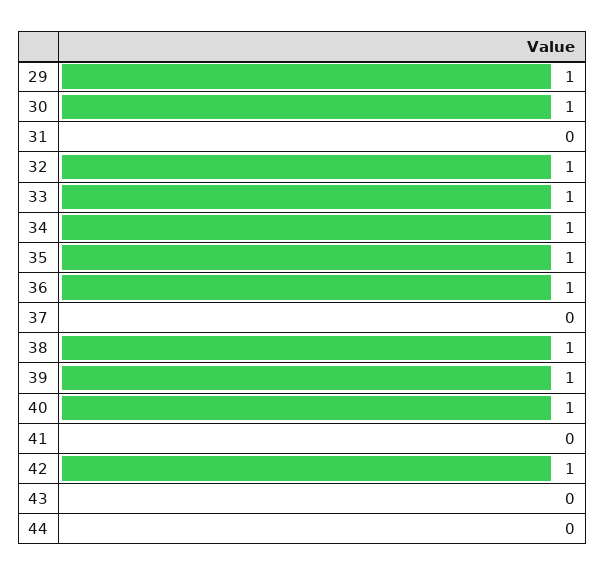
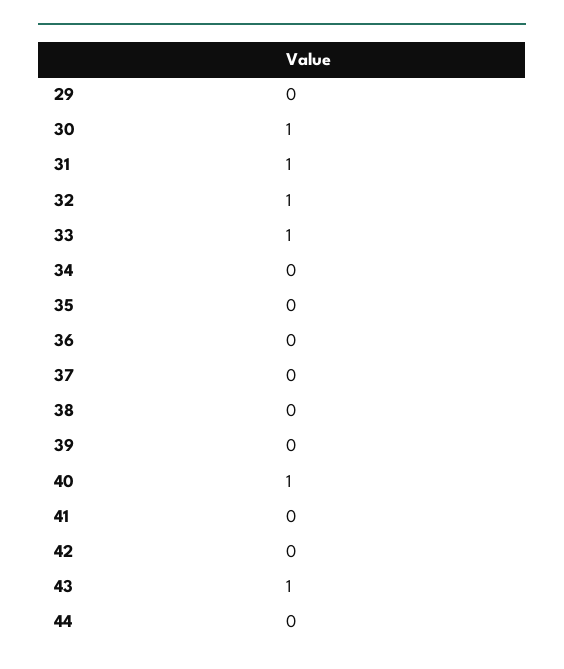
29: 1 -> 0
31: 0 -> 1
34: 1 -> 0
35: 1 -> 0
36: 1 -> 0
38: 1 -> 0
39: 1 -> 0
42: 1 -> 0
43: 0 -> 1

